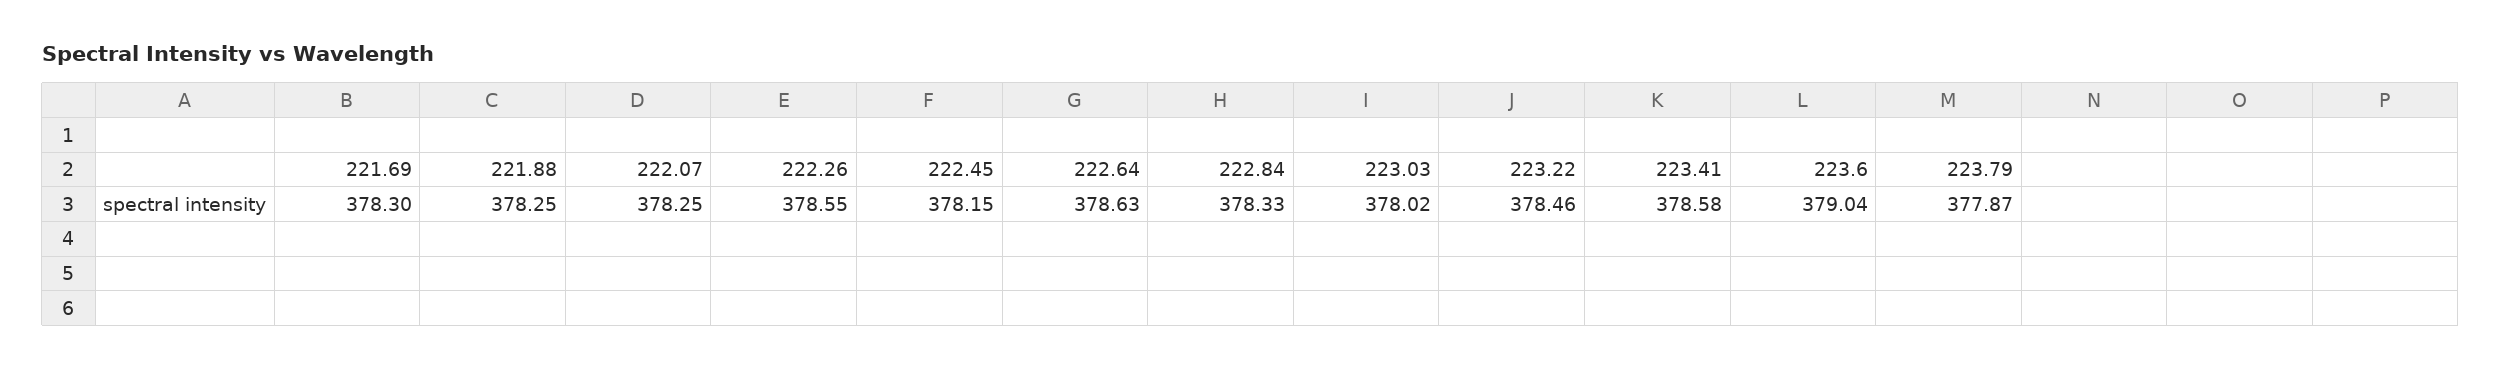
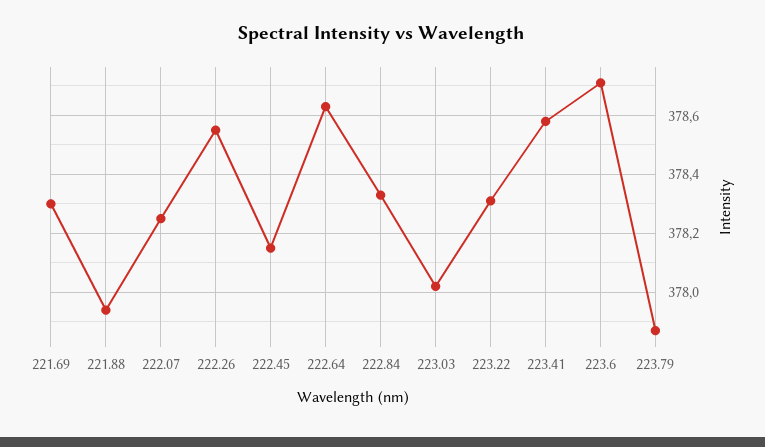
221.88: 378.25 -> 377.95
223.22: 378.46 -> 378.3
223.6: 379.04 -> 378.7

